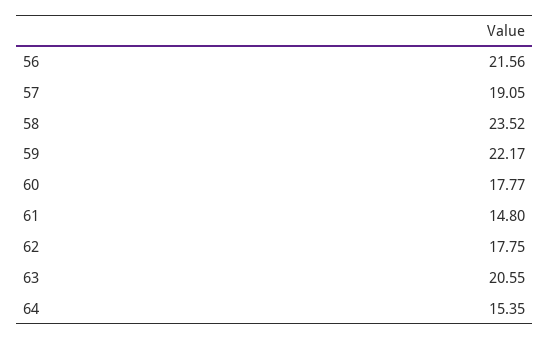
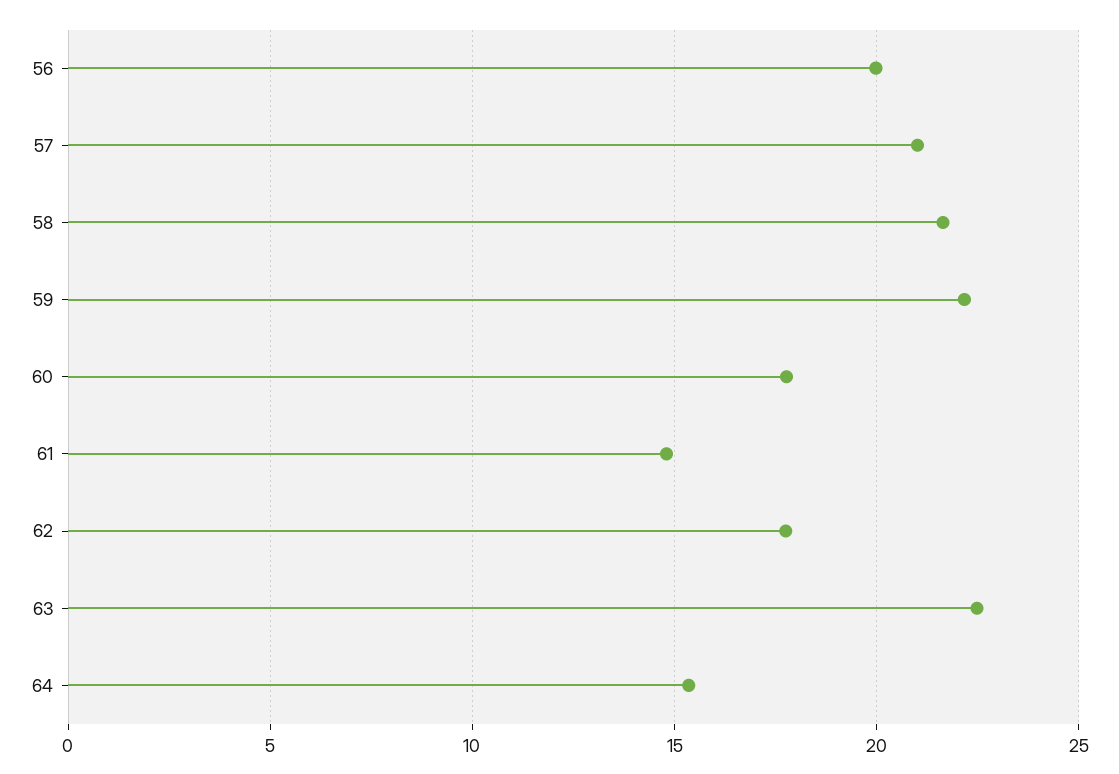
56: 21.56 -> 20
57: 19.05 -> 21
58: 23.52 -> 21.5
63: 20.55 -> 22.5

